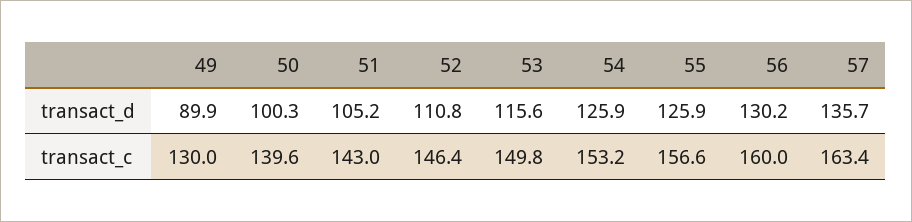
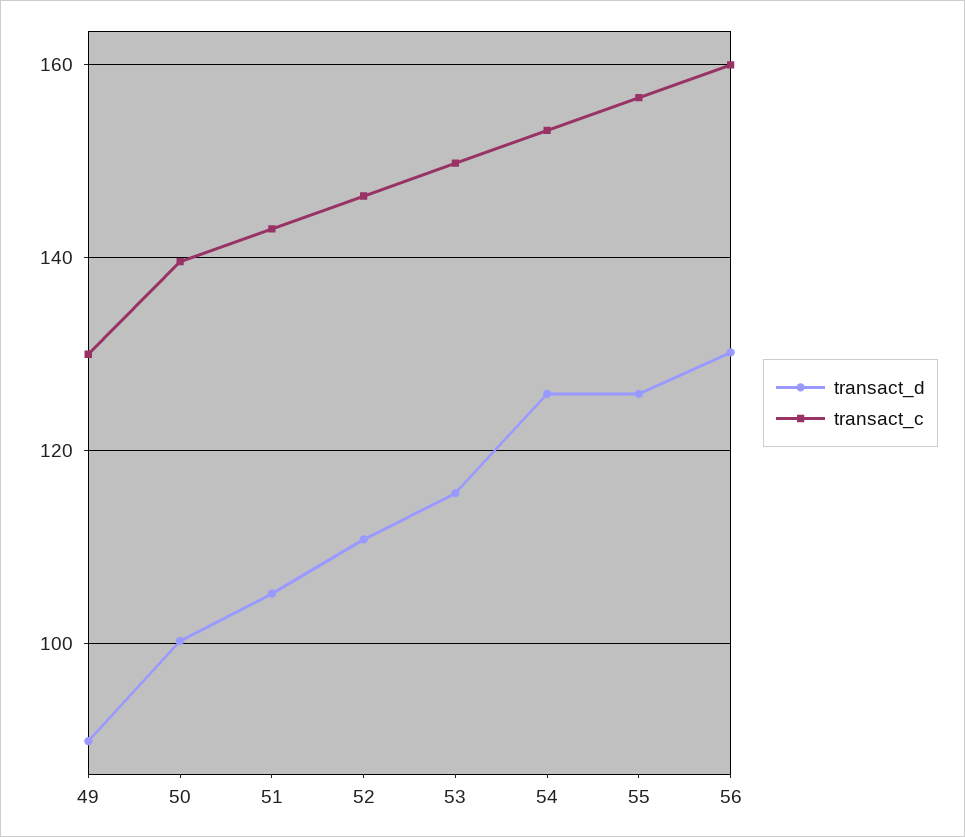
transact_d, 57: 135.7 -> none
transact_c, 57: 163.4 -> none

